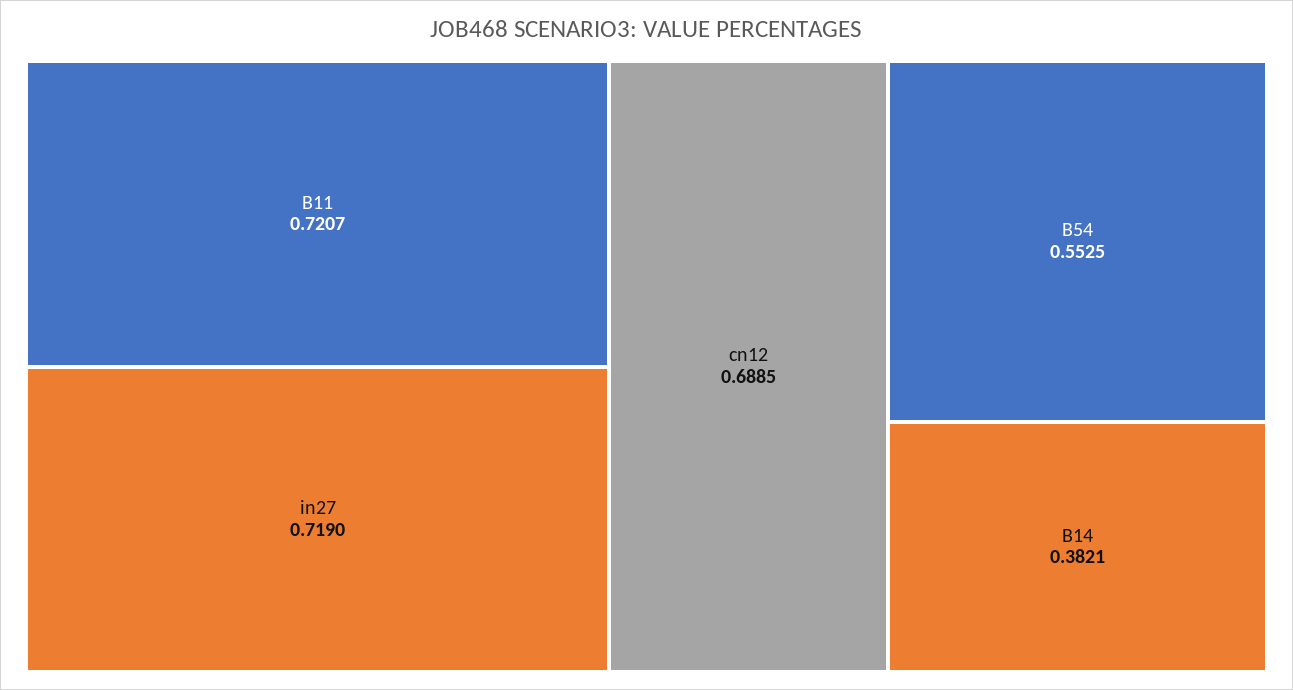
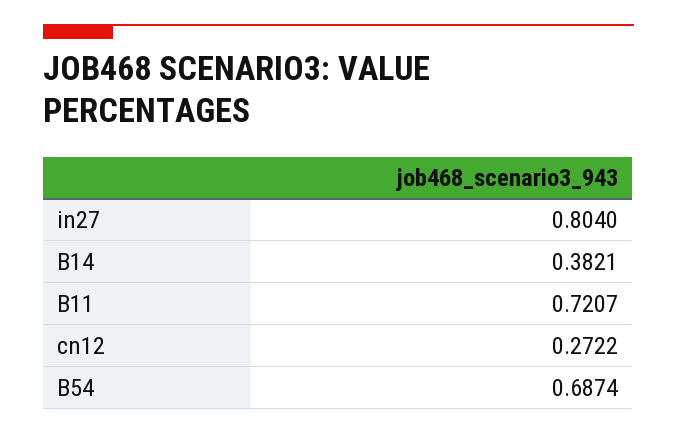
in27: 0.719 -> 0.804
cn12: 0.6885 -> 0.2722
B54: 0.5525 -> 0.6874

